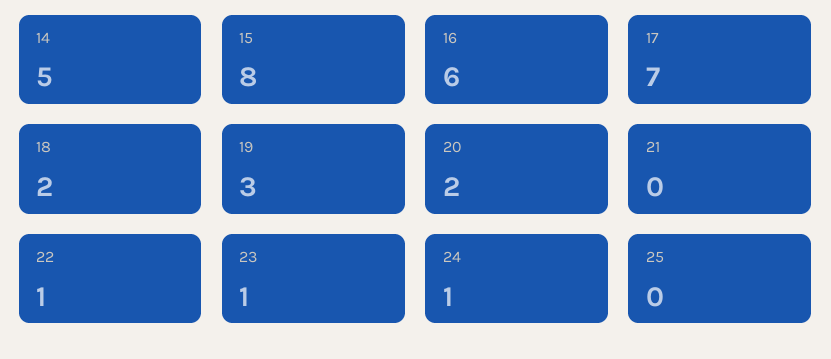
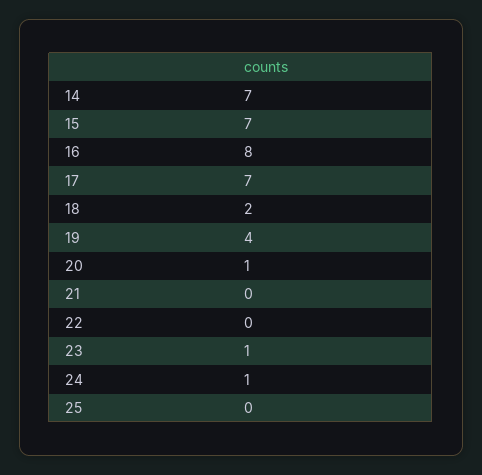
14: 5 -> 7
15: 8 -> 7
16: 6 -> 8
19: 3 -> 4
20: 2 -> 1
22: 1 -> 0

